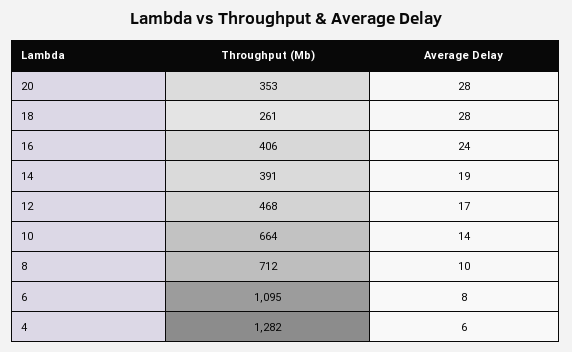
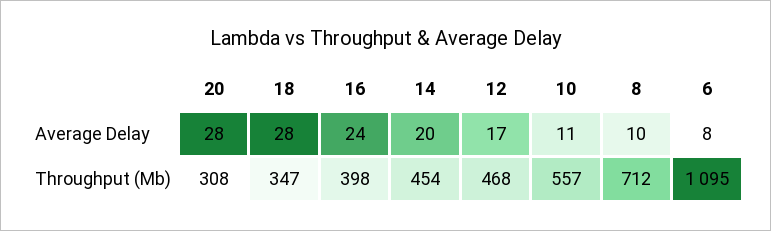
Throughput (Mb), 20: 353 -> 308
Throughput (Mb), 18: 261 -> 347
Throughput (Mb), 16: 406 -> 398
Throughput (Mb), 14: 391 -> 454
Average Delay, 14: 19 -> 20
Throughput (Mb), 10: 664 -> 557
Average Delay, 10: 14 -> 11
Throughput (Mb), 4: 1282 -> none
Average Delay, 4: 6 -> none

